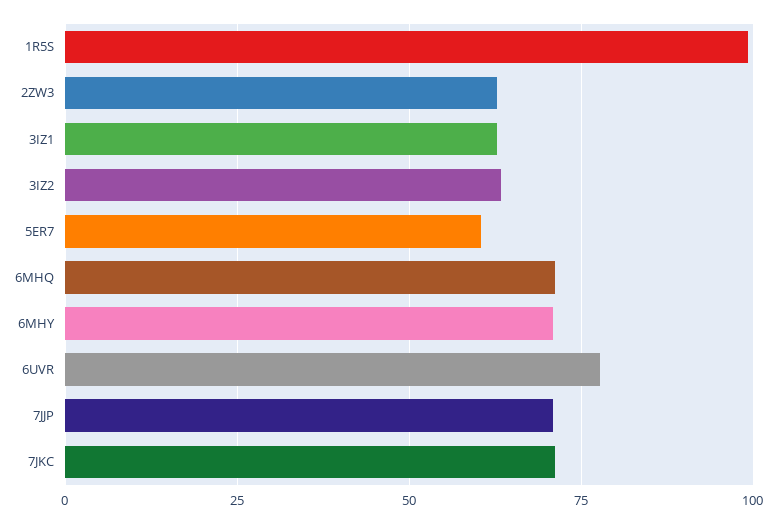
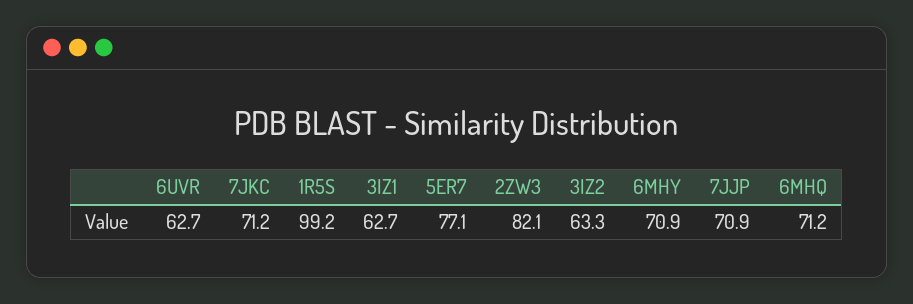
2ZW3: 62.5 -> 82.1
5ER7: 60 -> 77.1
6UVR: 77.5 -> 62.7

